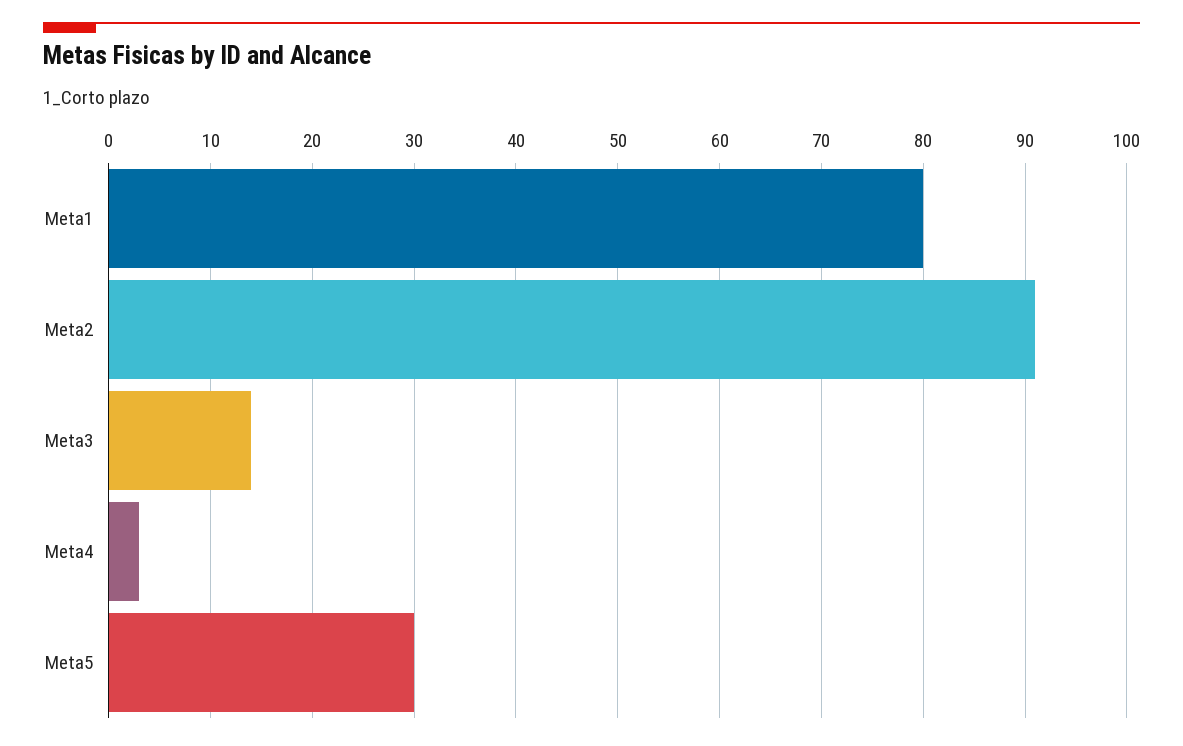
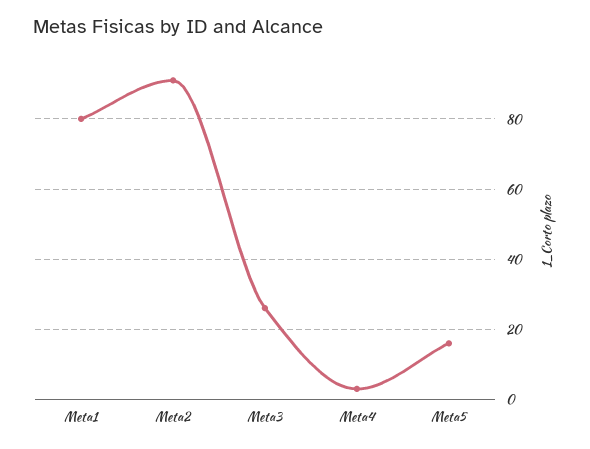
Meta3: 14 -> 25
Meta5: 30 -> 15

